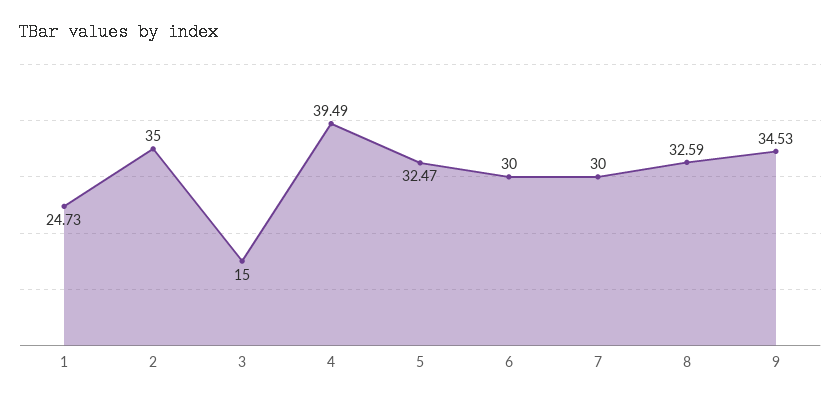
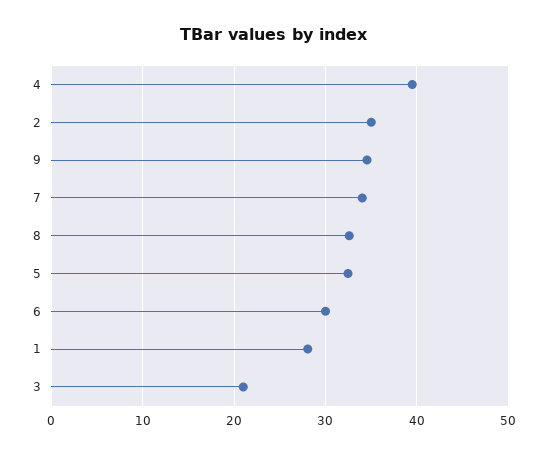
1: 24.73 -> 28
3: 15 -> 21
7: 30 -> 34

